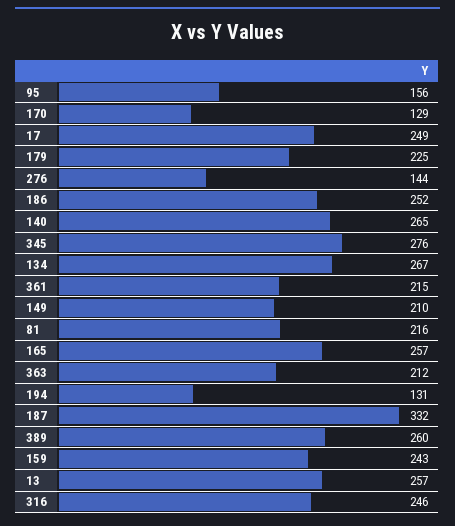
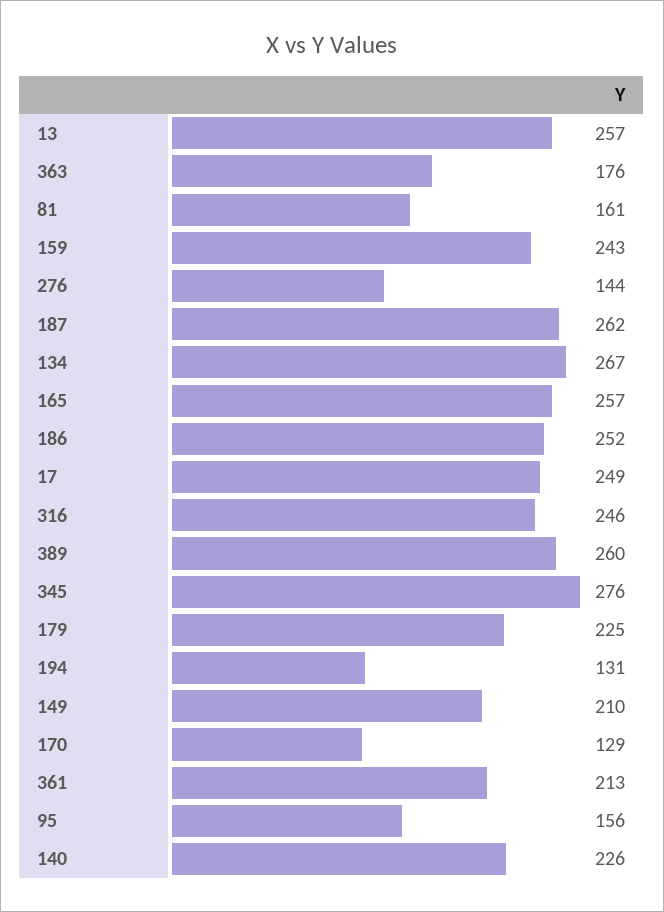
140: 265 -> 226
361: 215 -> 213
81: 216 -> 161
363: 212 -> 176
187: 332 -> 262

